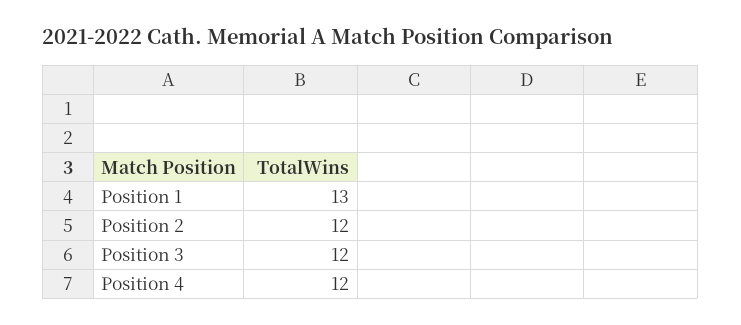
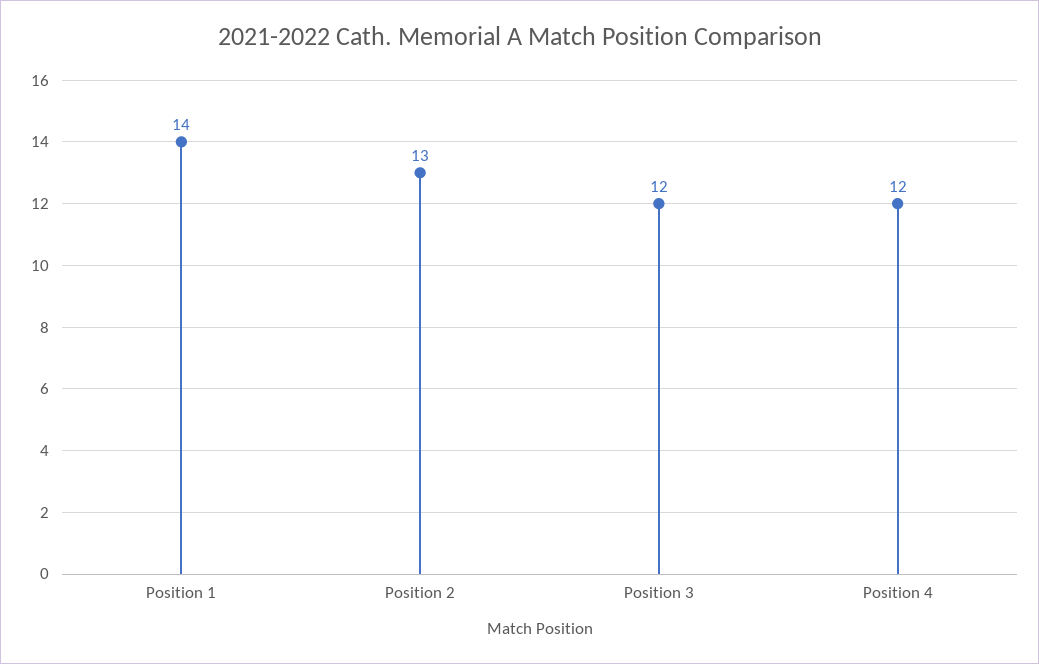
Position 1: 13 -> 14
Position 2: 12 -> 13

